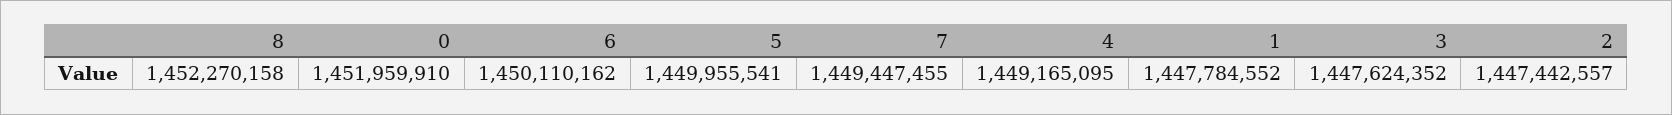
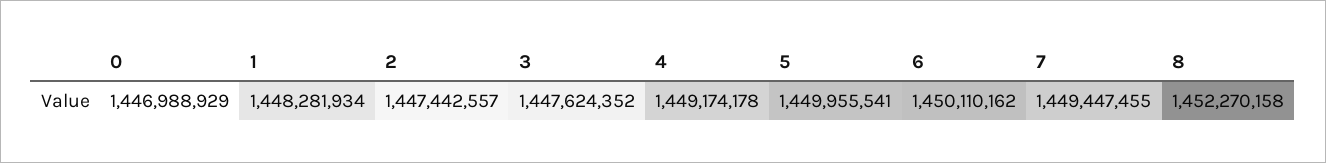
0: 1451959910 -> 1446988929
4: 1449165095 -> 1449174178
1: 1447784552 -> 1448281934

